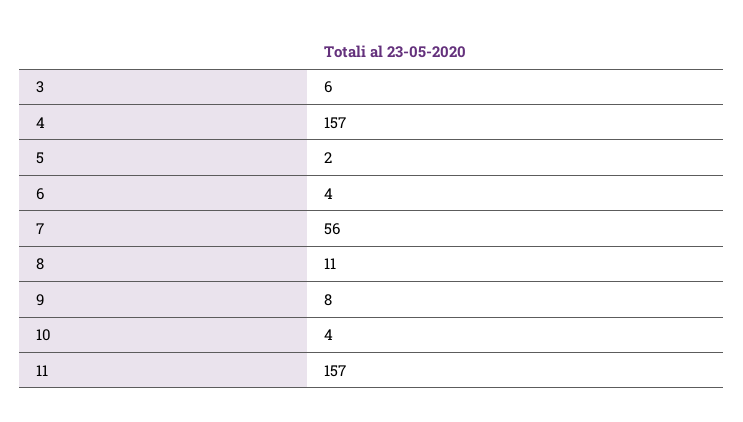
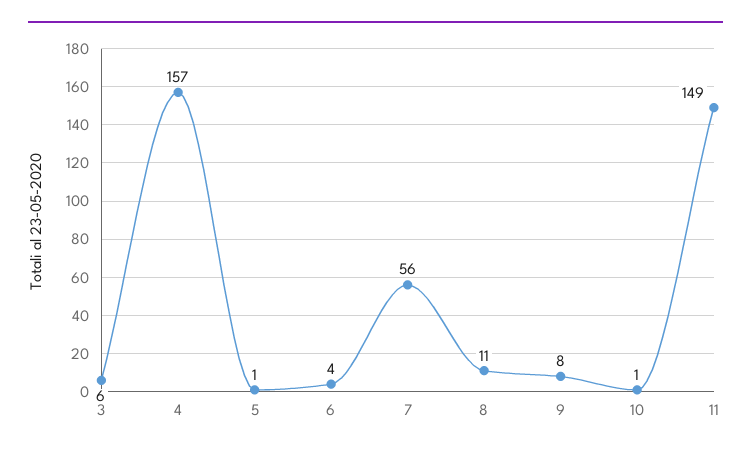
5: 2 -> 1
10: 4 -> 1
11: 157 -> 149

